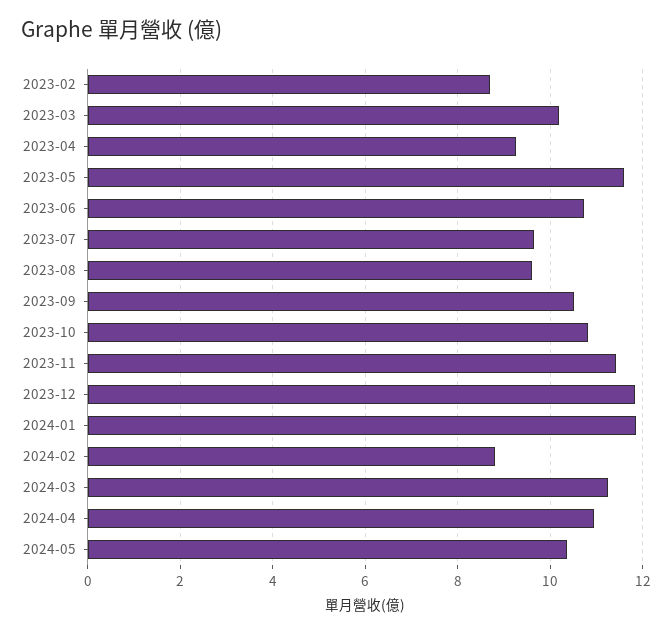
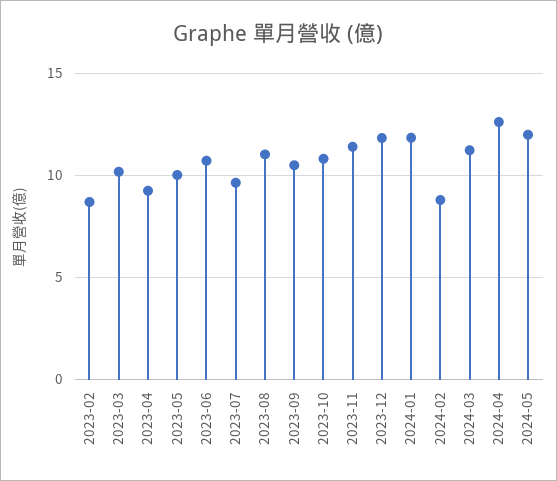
2023-05: 11.6 -> 10
2023-08: 9.6 -> 11
2024-04: 11 -> 12.5
2024-05: 10.4 -> 12

